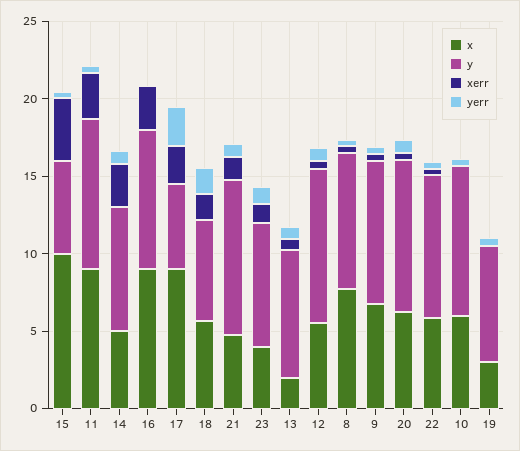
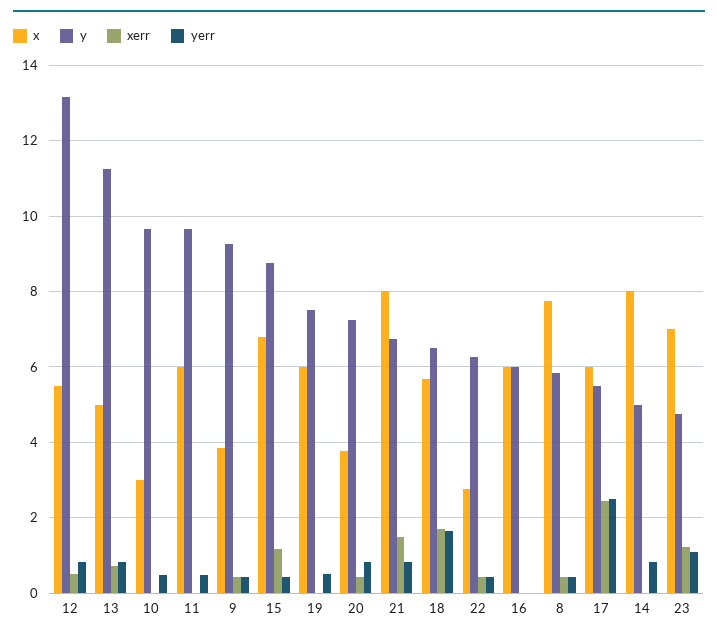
x, 15: 10 -> 6.8
y, 15: 6 -> 8.8
xerr, 15: 4 -> 1.2
x, 11: 9 -> 6
xerr, 11: 3 -> 0
x, 14: 5 -> 8
y, 14: 8 -> 5
xerr, 14: 3 -> 0
x, 16: 9 -> 6
y, 16: 9 -> 6
xerr, 16: 3 -> 0
x, 17: 9 -> 6
x, 21: 5 -> 8
y, 21: 10 -> 6.8
x, 23: 4 -> 7
y, 23: 8 -> 4.8
x, 13: 2 -> 5
y, 13: 8 -> 11.2
y, 12: 10 -> 13.2
y, 8: 9 -> 5.8
x, 9: 7 -> 3.8
x, 20: 6 -> 3.8
y, 20: 10 -> 7.2
x, 22: 6 -> 2.8
y, 22: 9 -> 6.2
x, 10: 6 -> 3
x, 19: 3 -> 6

